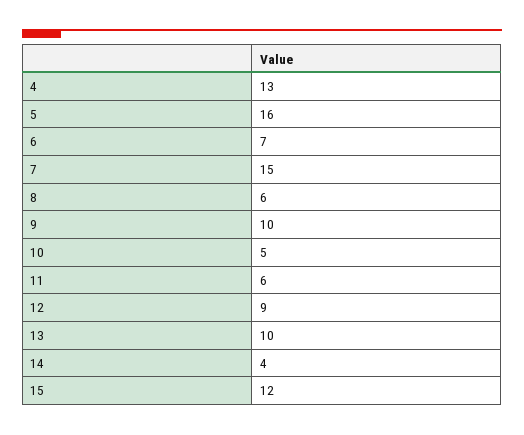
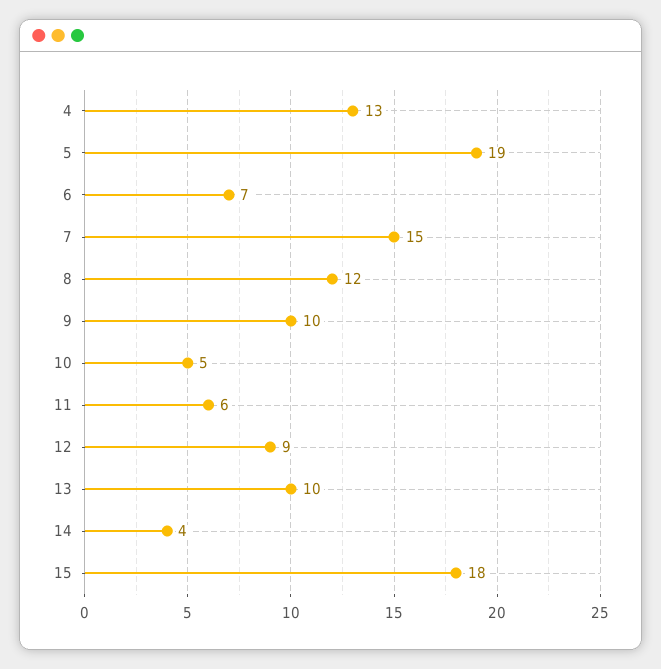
5: 16 -> 19
8: 6 -> 12
15: 12 -> 18

